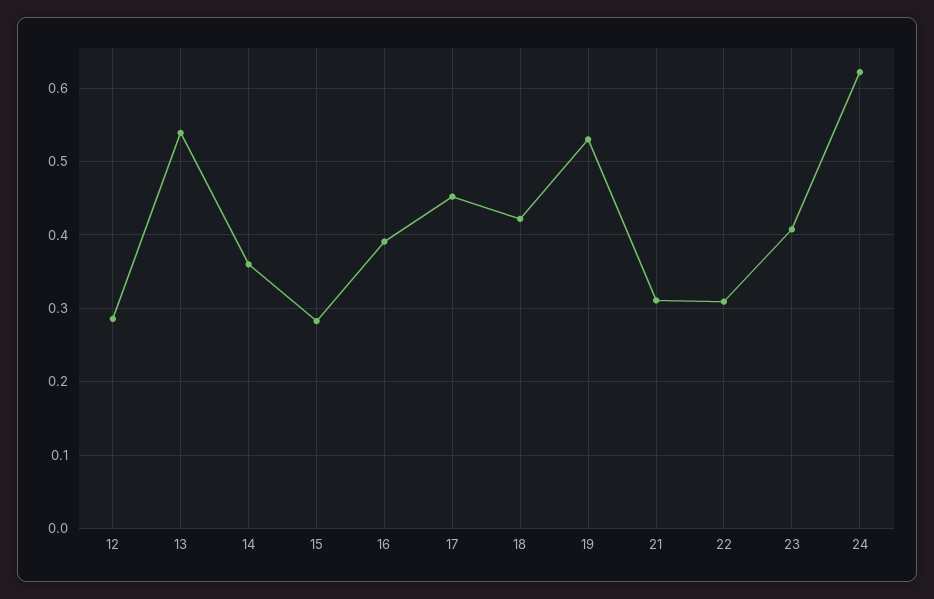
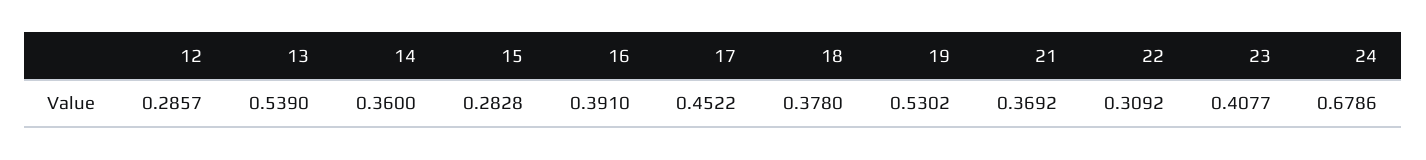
18: 0.42 -> 0.378
21: 0.31 -> 0.3692
24: 0.62 -> 0.6786

